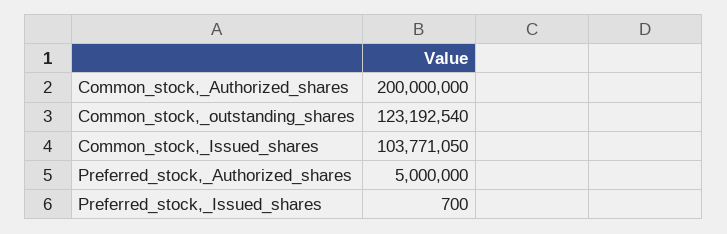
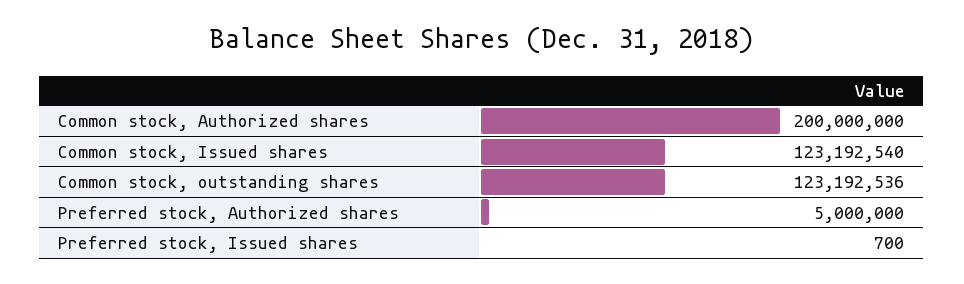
Common_stock,_outstanding_shares: 123192540 -> 123192536
Common_stock,_Issued_shares: 103771050 -> 123192540

